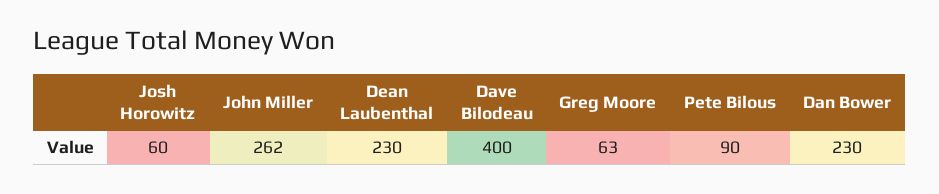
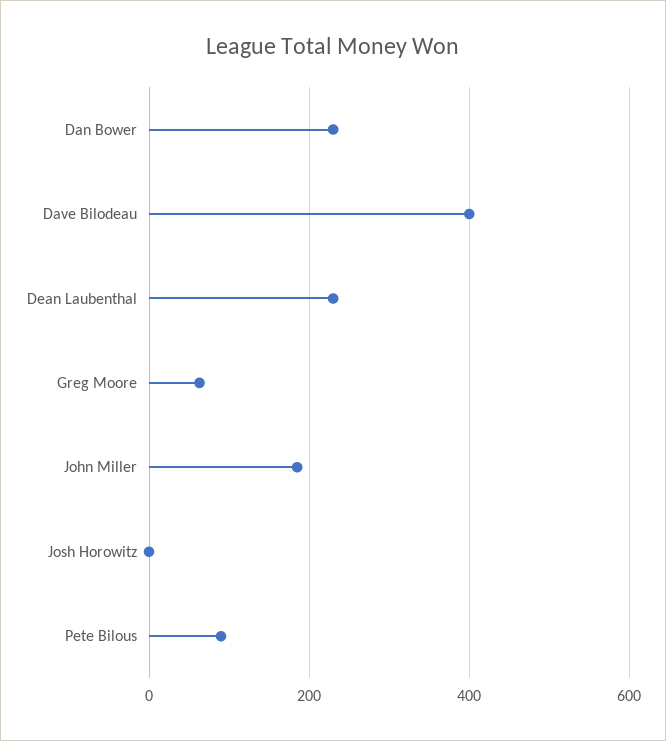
Josh Horowitz: 60 -> 0
John Miller: 262 -> 180

